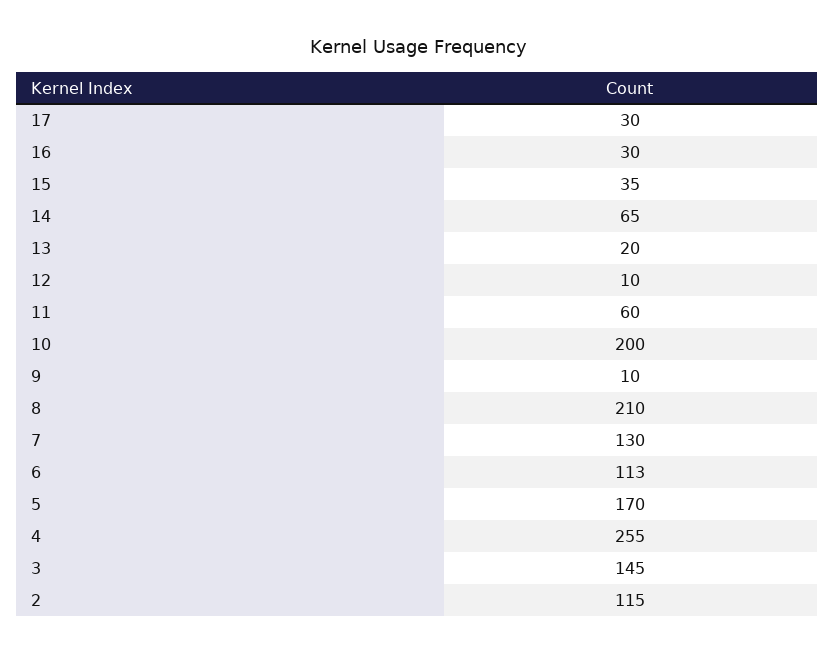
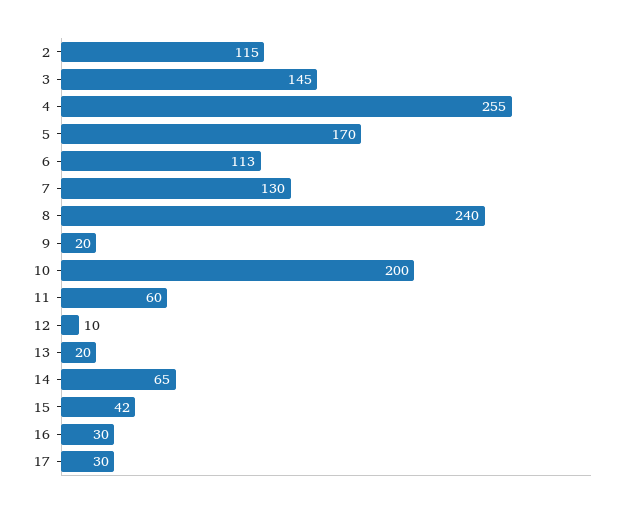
15: 35 -> 42
9: 10 -> 20
8: 210 -> 240

